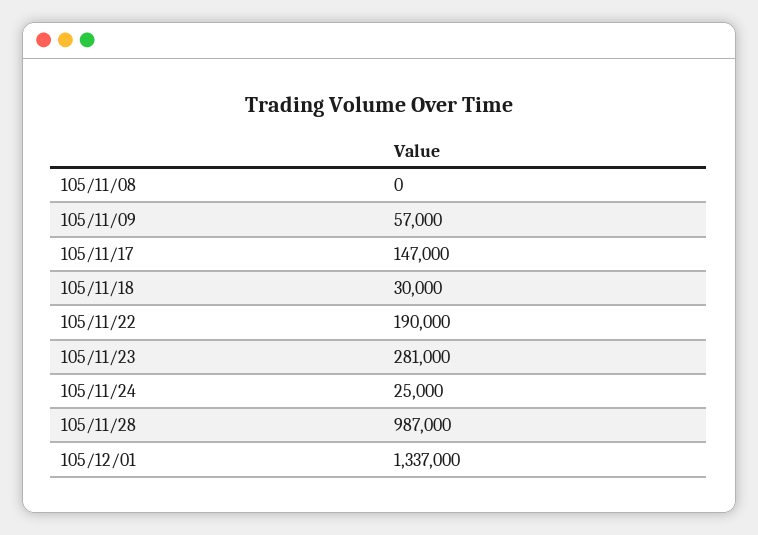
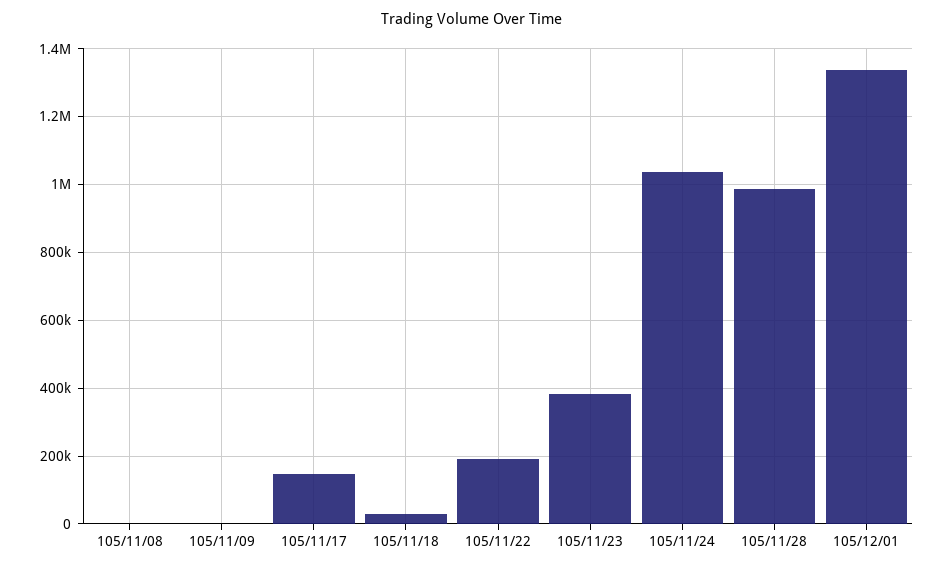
105/11/09: 57000 -> 0
105/11/23: 281000 -> 380000
105/11/24: 25000 -> 1040000

